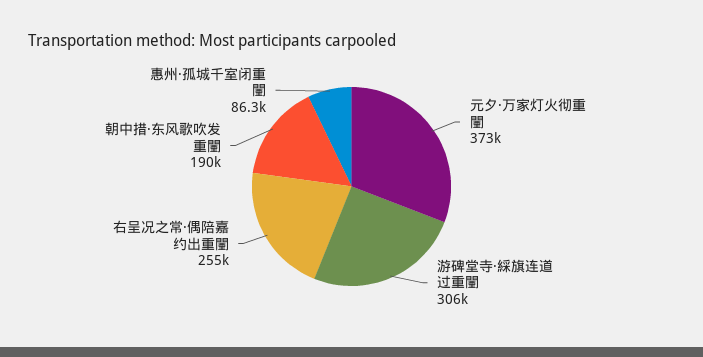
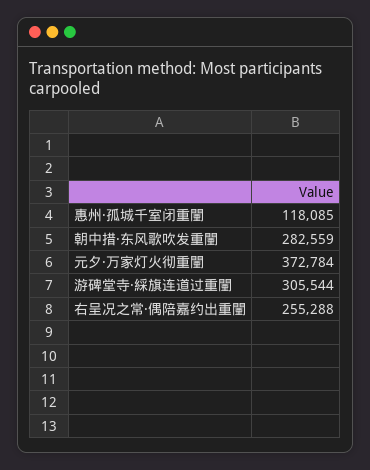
朝中措·东风歌吹发重闉: 190000 -> 282559
惠州·孤城千室闭重闉: 86300 -> 118085

